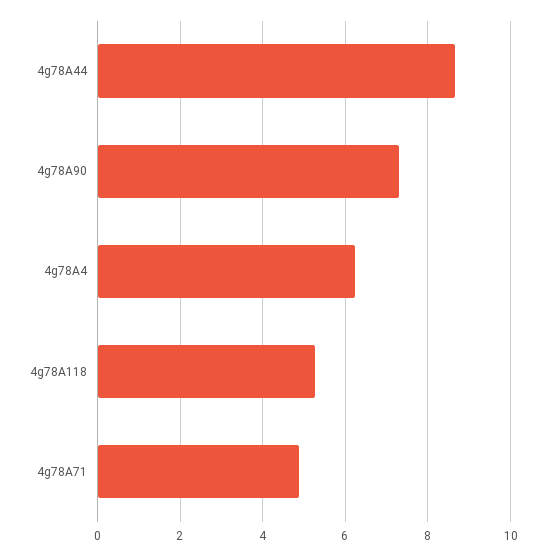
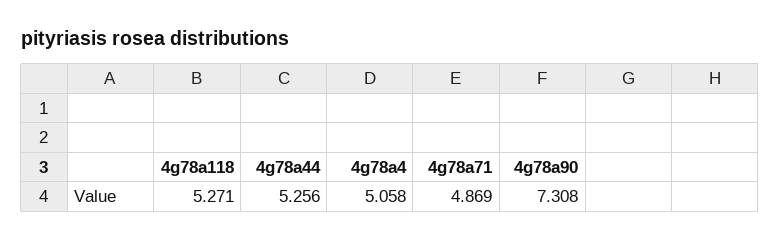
4g78A44: 8.6 -> 5.256
4g78A4: 6.2 -> 5.058

